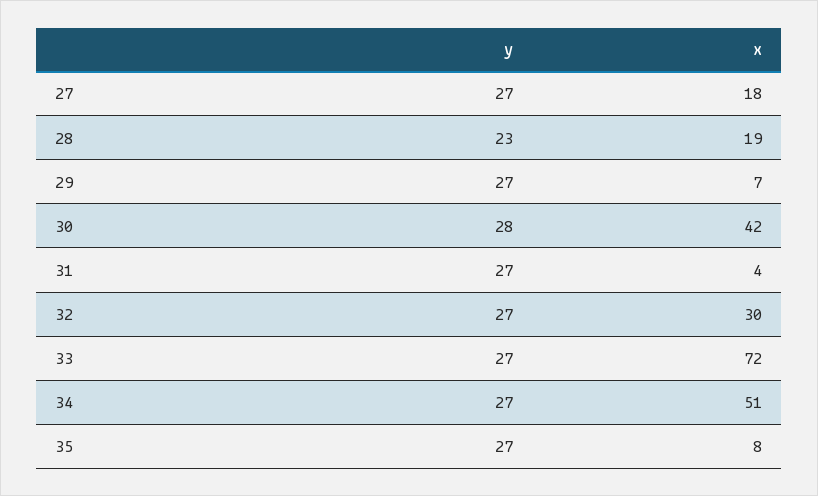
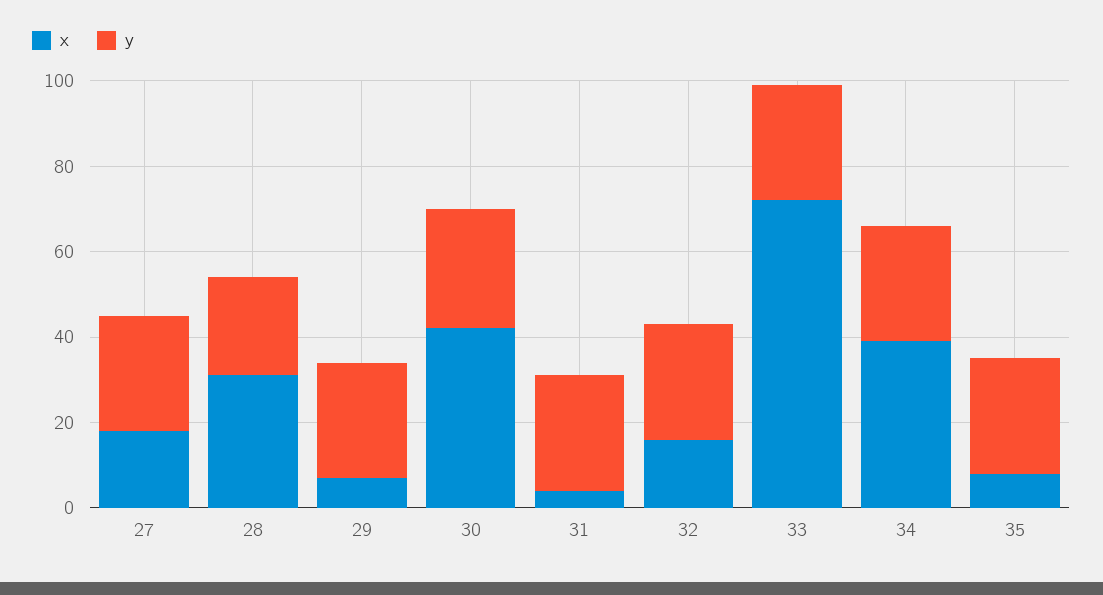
x, 28: 19 -> 30
x, 32: 30 -> 15
x, 34: 51 -> 40

